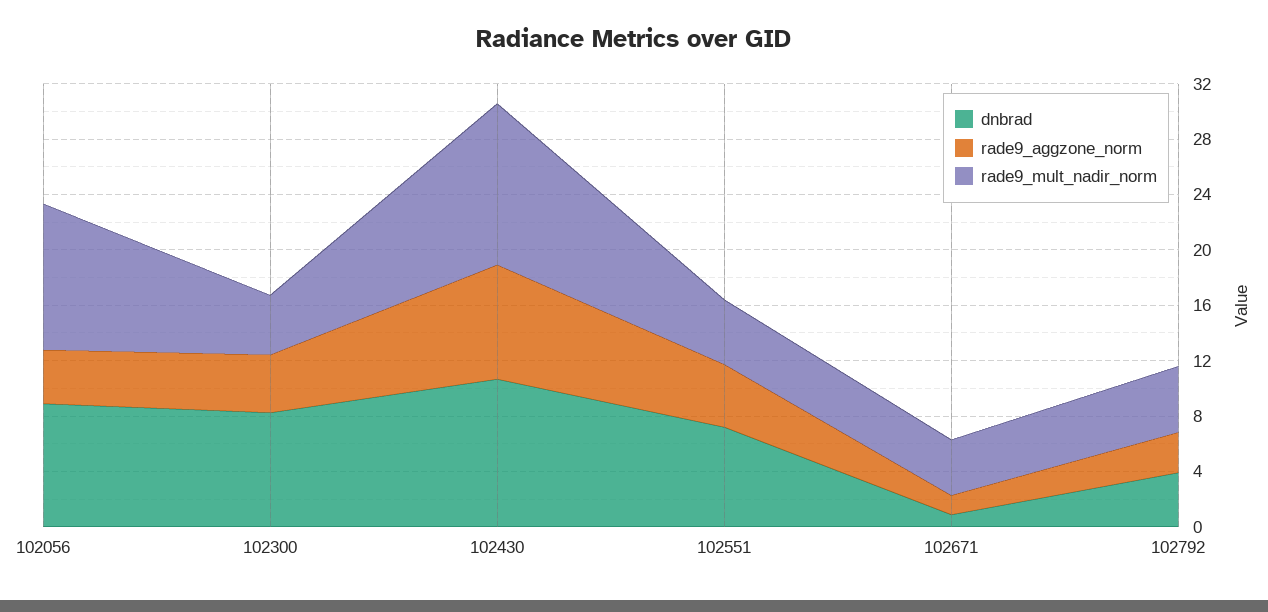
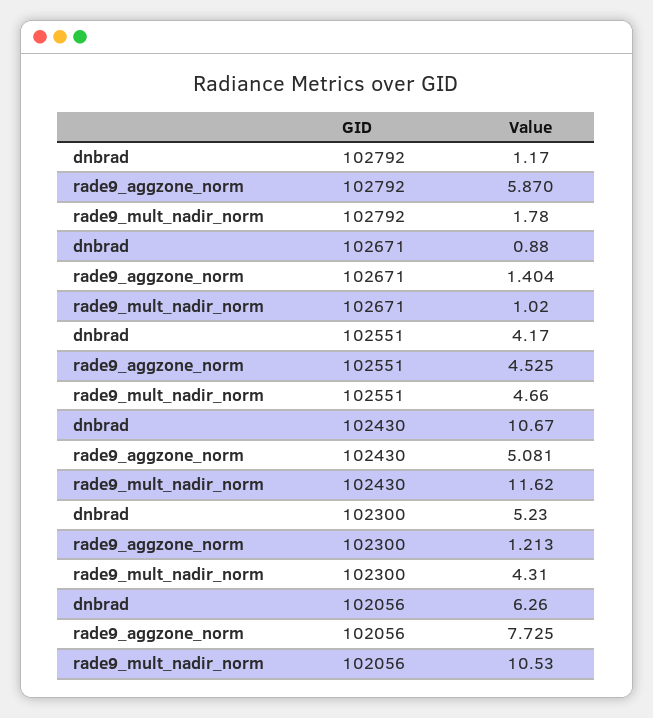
dnbrad, 102056: 9 -> 6.26
rade9_aggzone_norm, 102056: 4 -> 7.725
dnbrad, 102300: 8 -> 5.23
rade9_aggzone_norm, 102300: 4 -> 1.213
rade9_aggzone_norm, 102430: 8 -> 5.081
dnbrad, 102551: 7 -> 4.17
rade9_mult_nadir_norm, 102671: 4 -> 1.02
dnbrad, 102792: 4 -> 1.17
rade9_aggzone_norm, 102792: 3 -> 5.87
rade9_mult_nadir_norm, 102792: 5 -> 1.78

